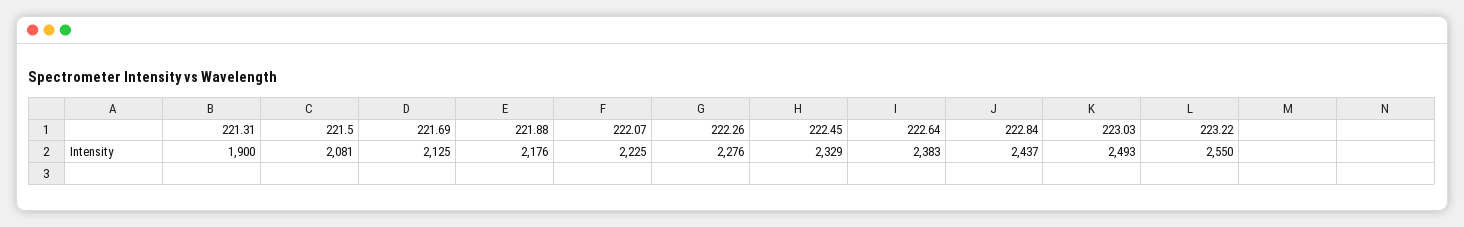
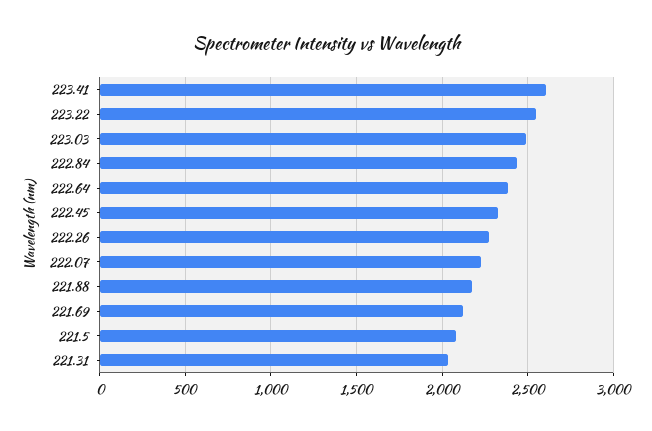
221.31: 1900 -> 2050
223.41: none -> 2600

